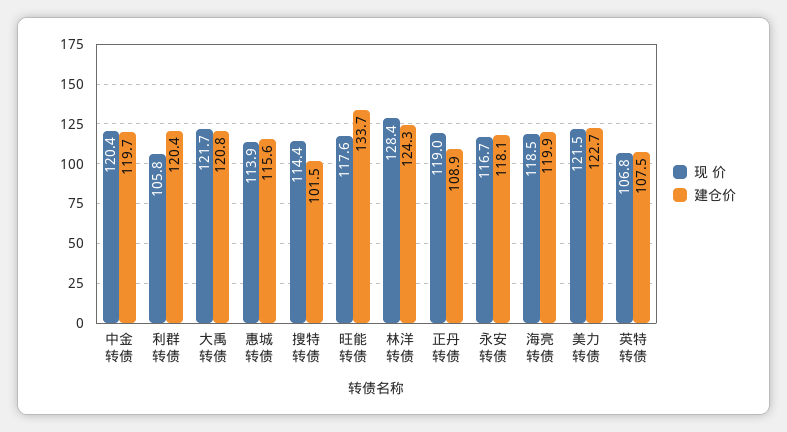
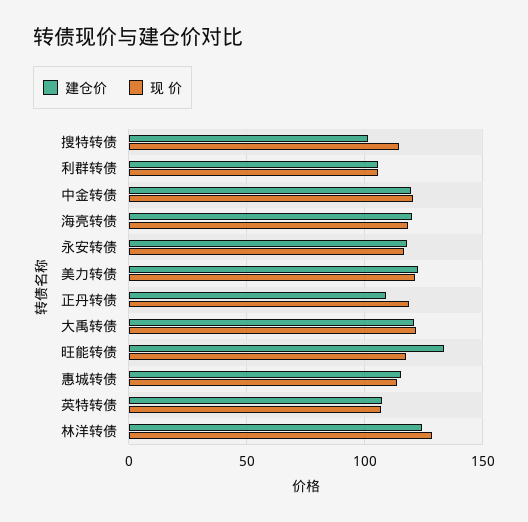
建仓价, 利群转债: 120.4 -> 105

